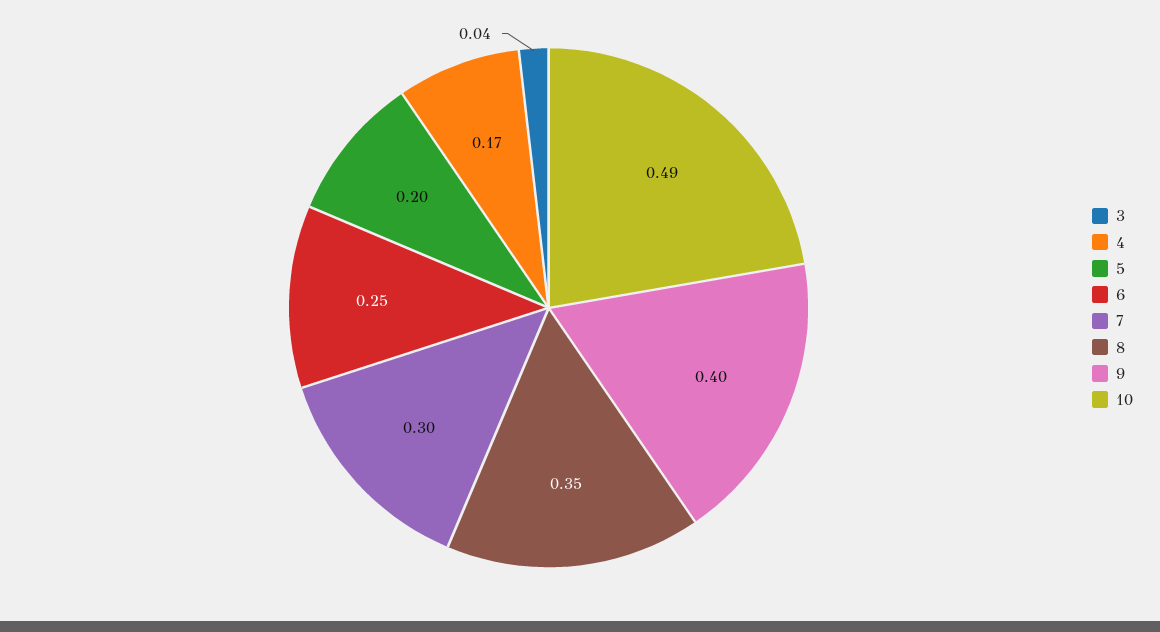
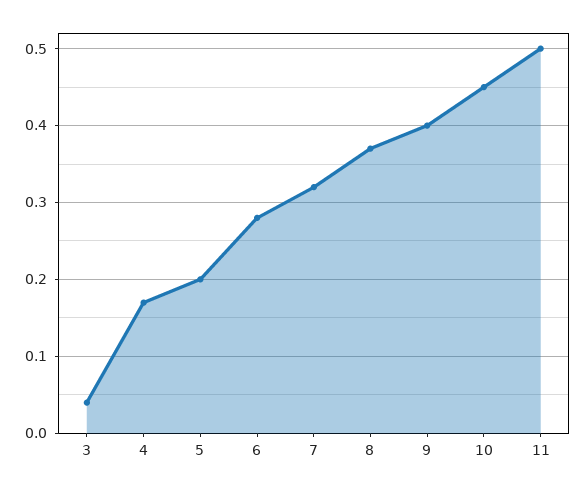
6: 0.25 -> 0.28
7: 0.3 -> 0.32
8: 0.35 -> 0.37
10: 0.49 -> 0.45
11: none -> 0.5

